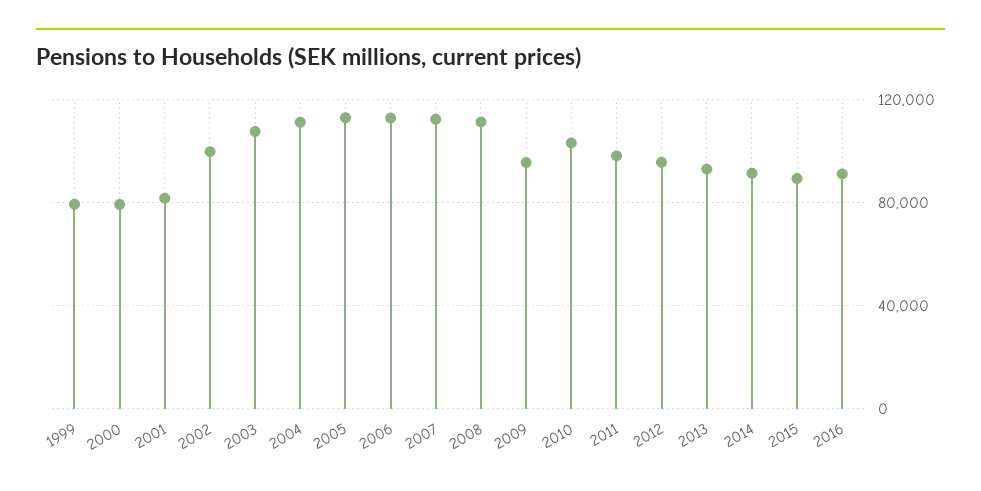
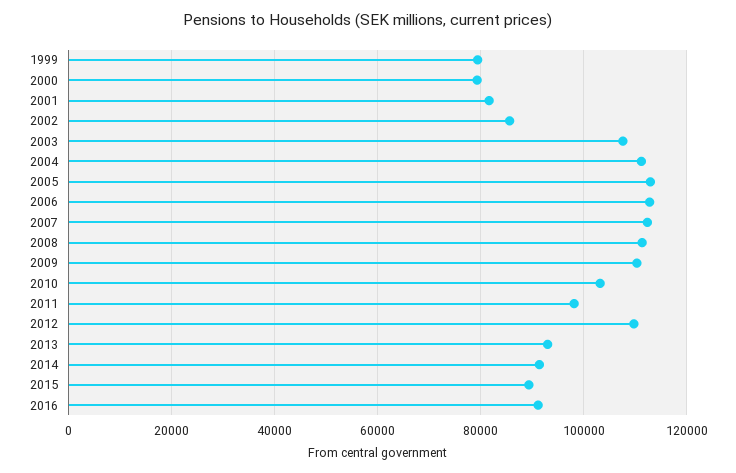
2002: 100000 -> 86000
2009: 95000 -> 110000
2012: 95000 -> 110000

